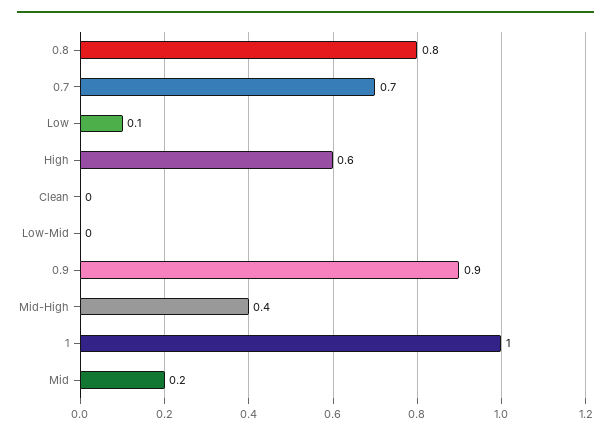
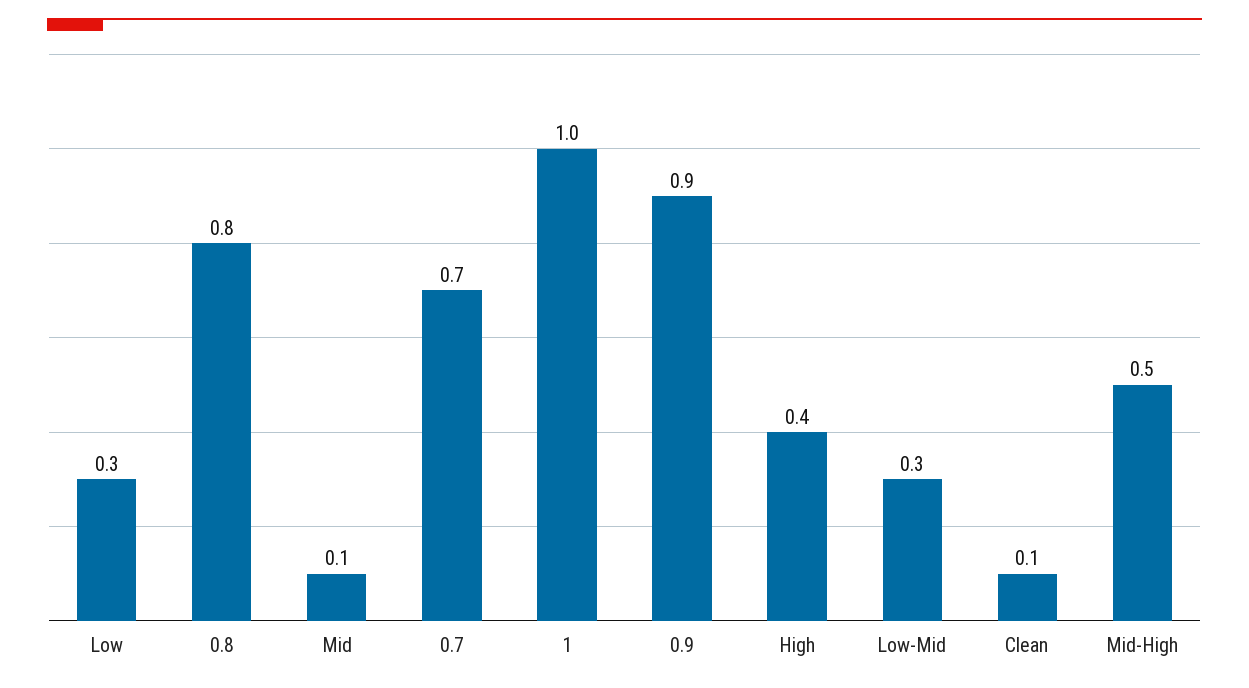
Low: 0.1 -> 0.3
High: 0.6 -> 0.4
Clean: 0 -> 0.1
Low-Mid: 0 -> 0.3
Mid-High: 0.4 -> 0.5
Mid: 0.2 -> 0.1

